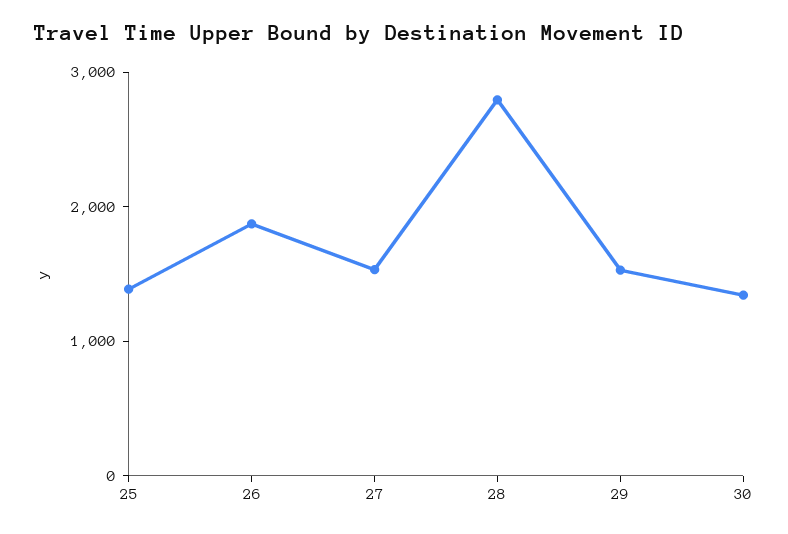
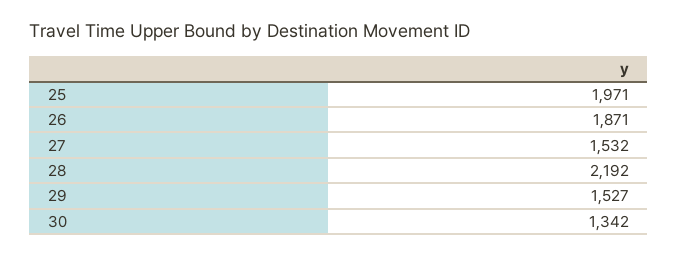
25: 1400 -> 1971
28: 2800 -> 2192

